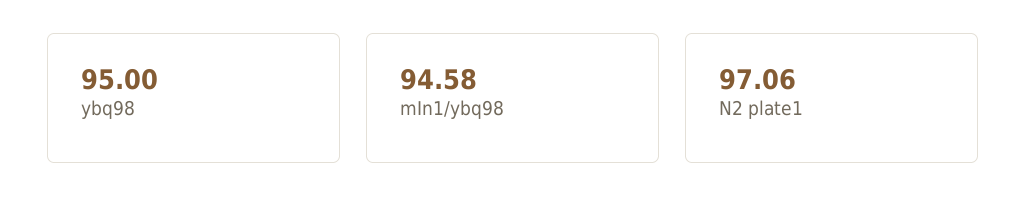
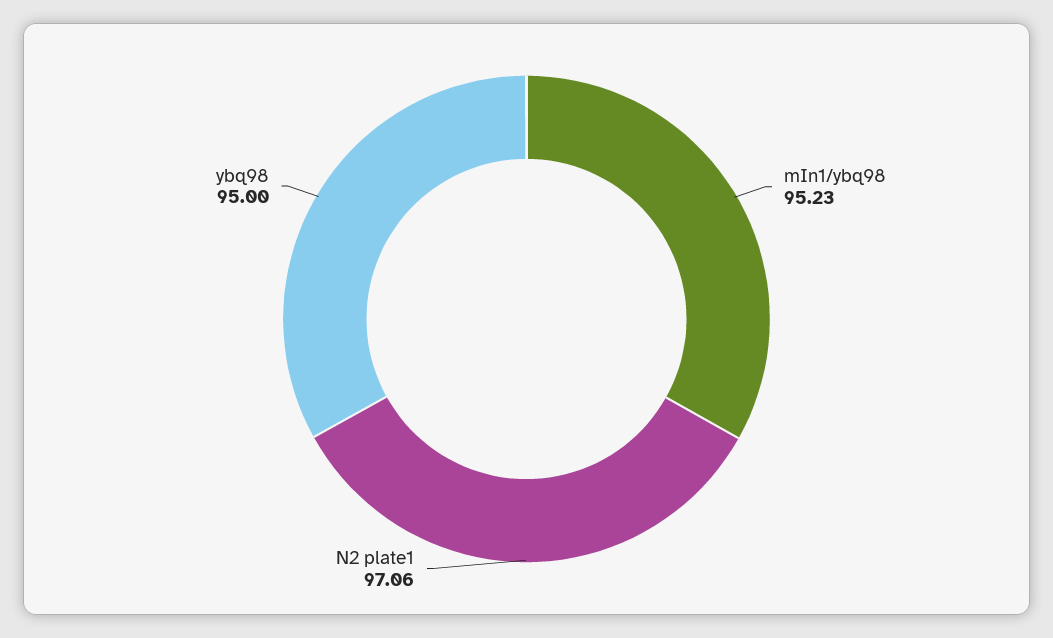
mIn1/ybq98: 94.58 -> 95.23

